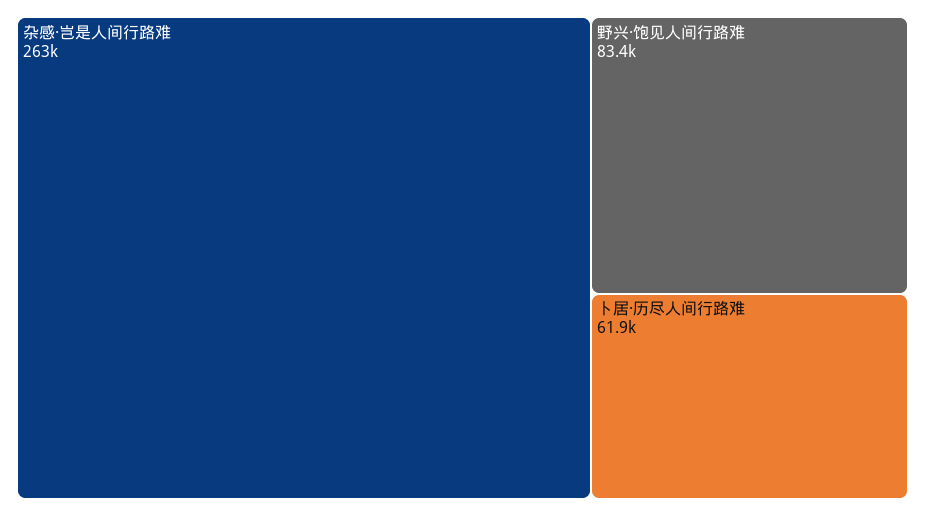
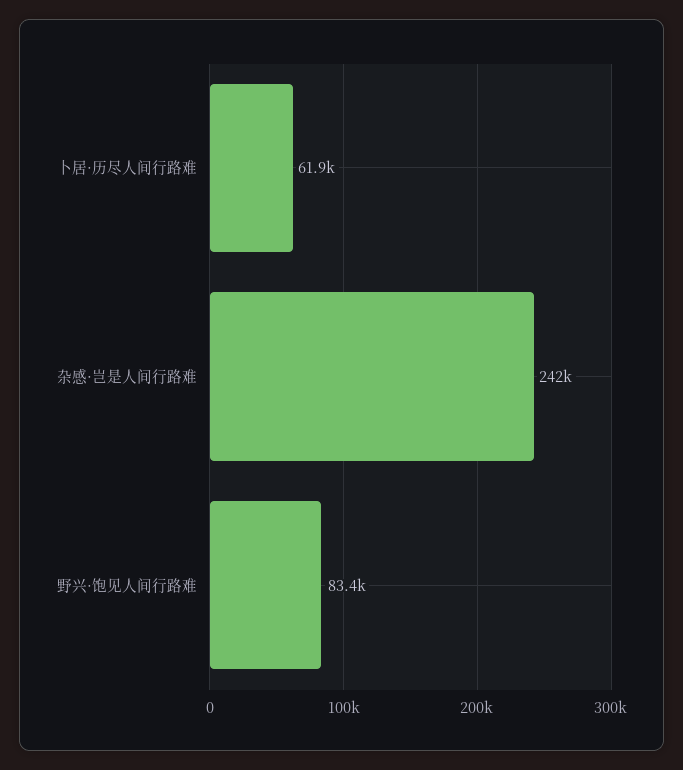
杂感·岂是人间行路难: 263000 -> 242000

